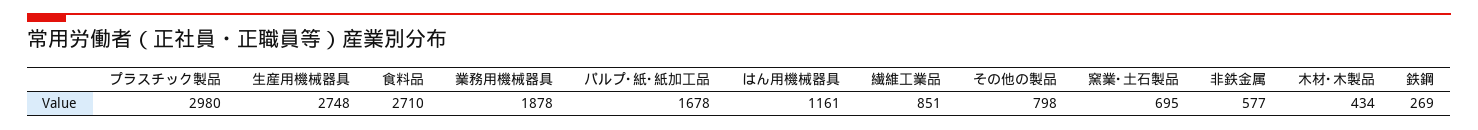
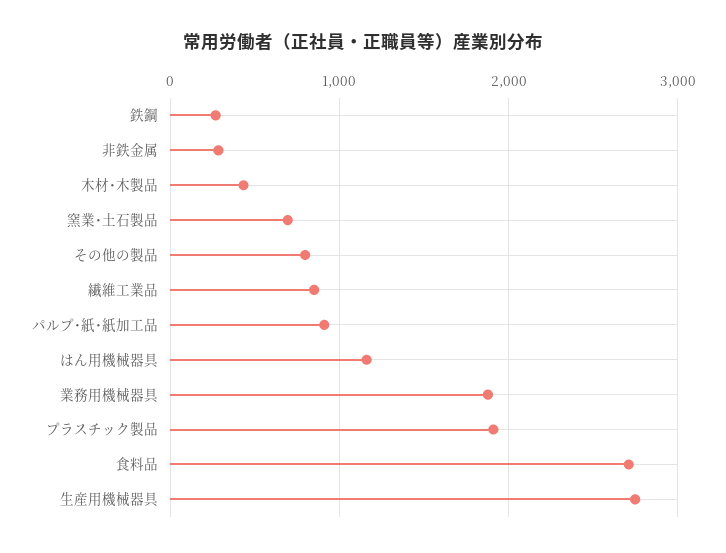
プラスチック製品: 2980 -> 1900
パルプ･紙･紙加工品: 1678 -> 900
非鉄金属: 577 -> 300

